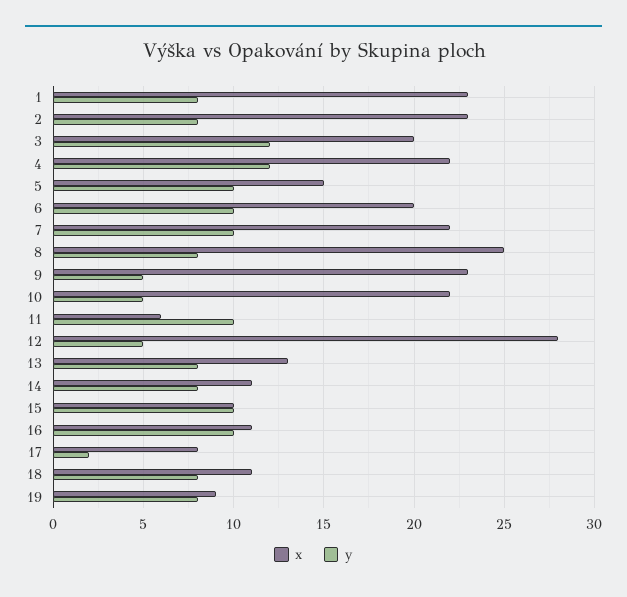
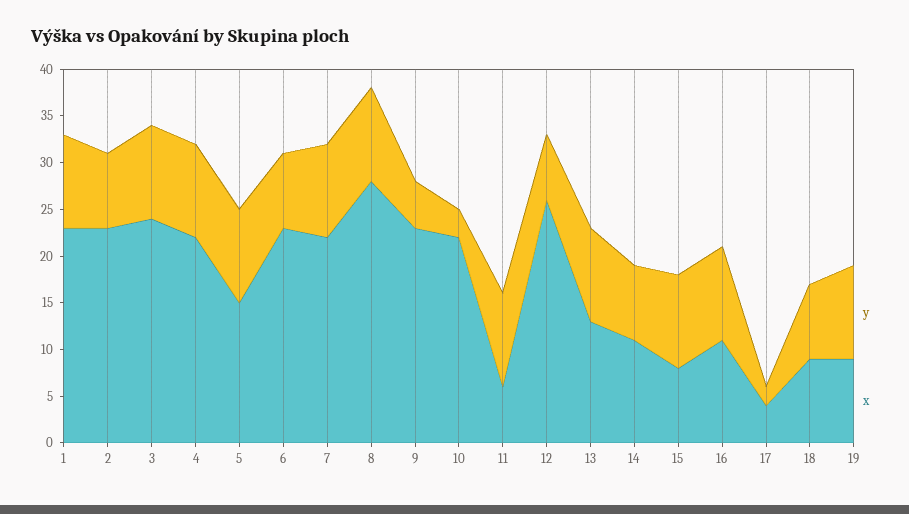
y, 1: 8 -> 10
x, 3: 20 -> 24
y, 3: 12 -> 10
y, 4: 12 -> 10
x, 6: 20 -> 23
y, 6: 10 -> 8
x, 8: 25 -> 28
y, 8: 8 -> 10
y, 10: 5 -> 3
x, 12: 28 -> 26
y, 12: 5 -> 7
y, 13: 8 -> 10
x, 15: 10 -> 8
x, 17: 8 -> 4
x, 18: 11 -> 9
y, 19: 8 -> 10

